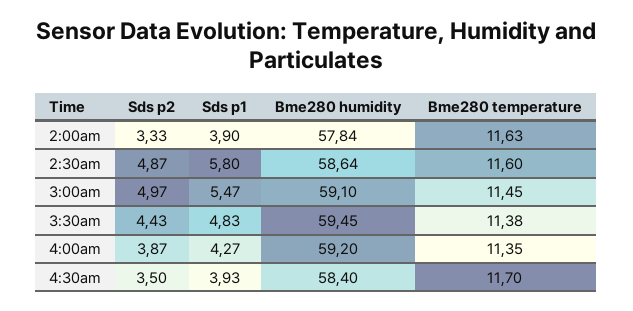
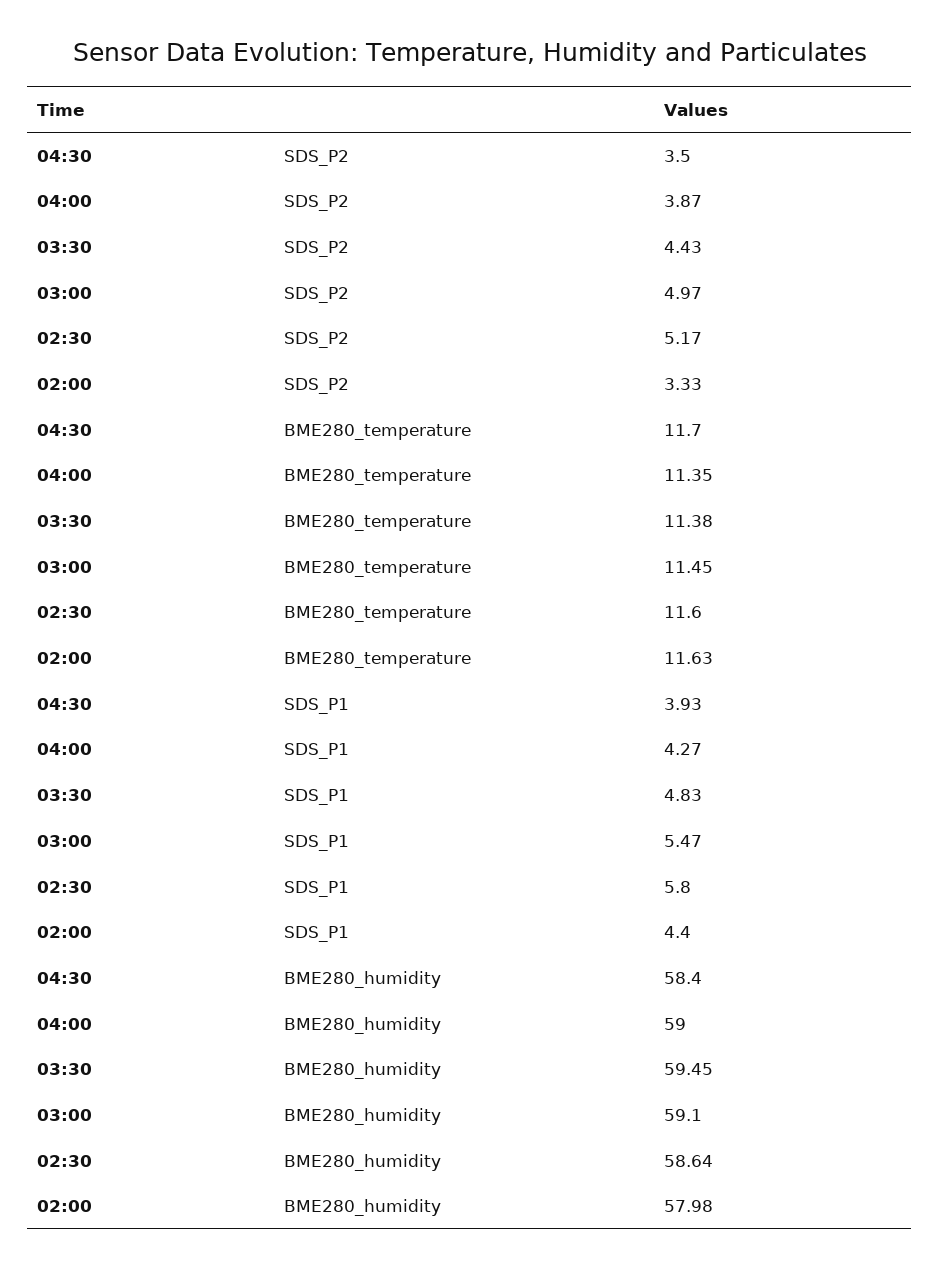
Sds p1, 2:00am: 3.9 -> 4.4
Bme280 humidity, 2:00am: 57.84 -> 57.98
Sds p2, 2:30am: 4.87 -> 5.17
Bme280 humidity, 4:00am: 59.2 -> 59

